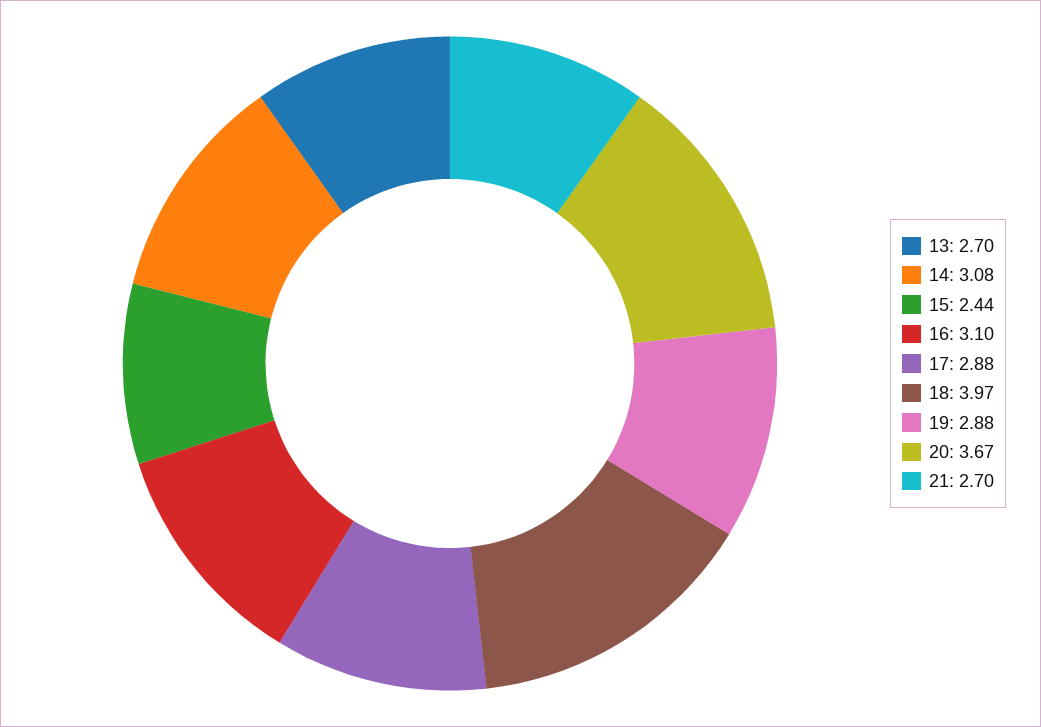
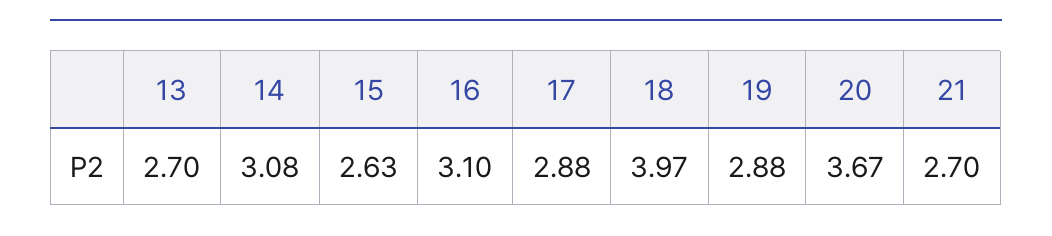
15: 2.44 -> 2.63

